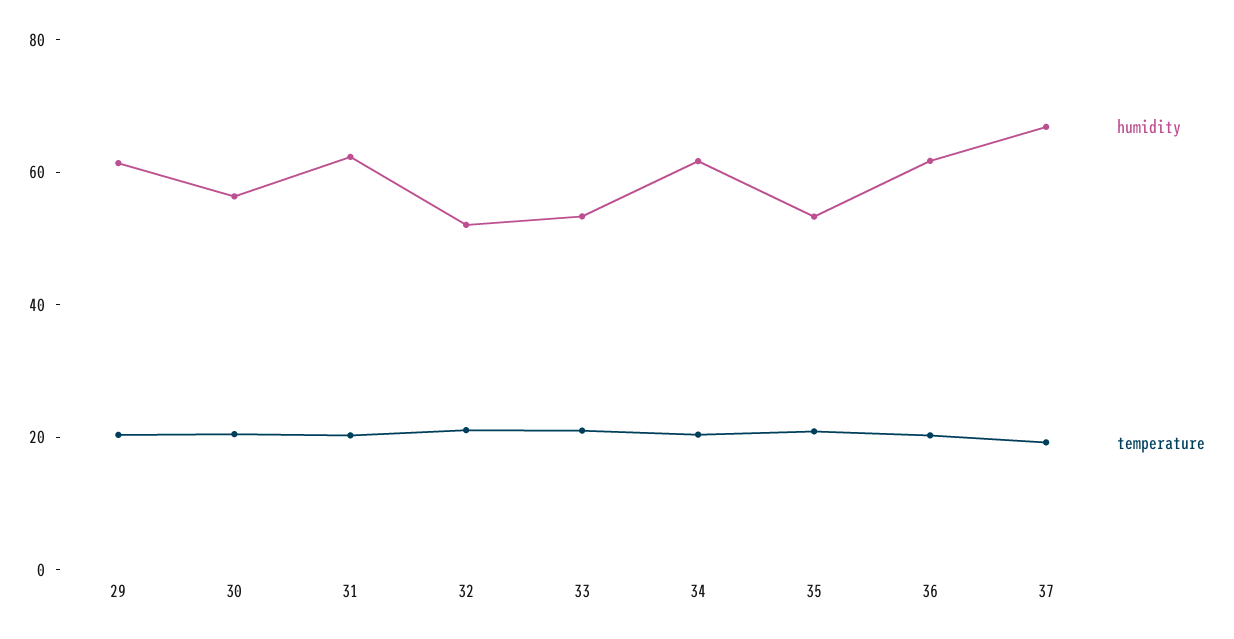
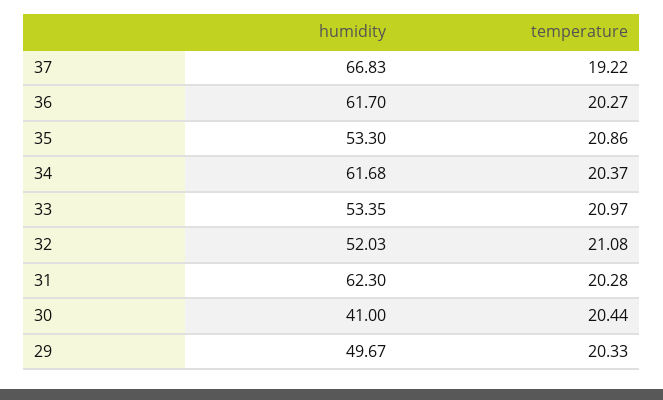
humidity, 29: 60 -> 49.67
humidity, 30: 55 -> 41

